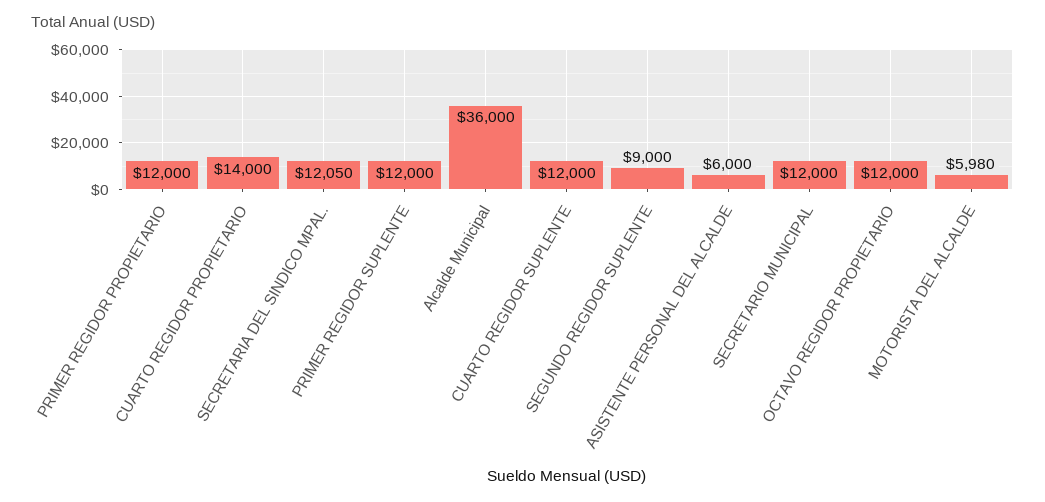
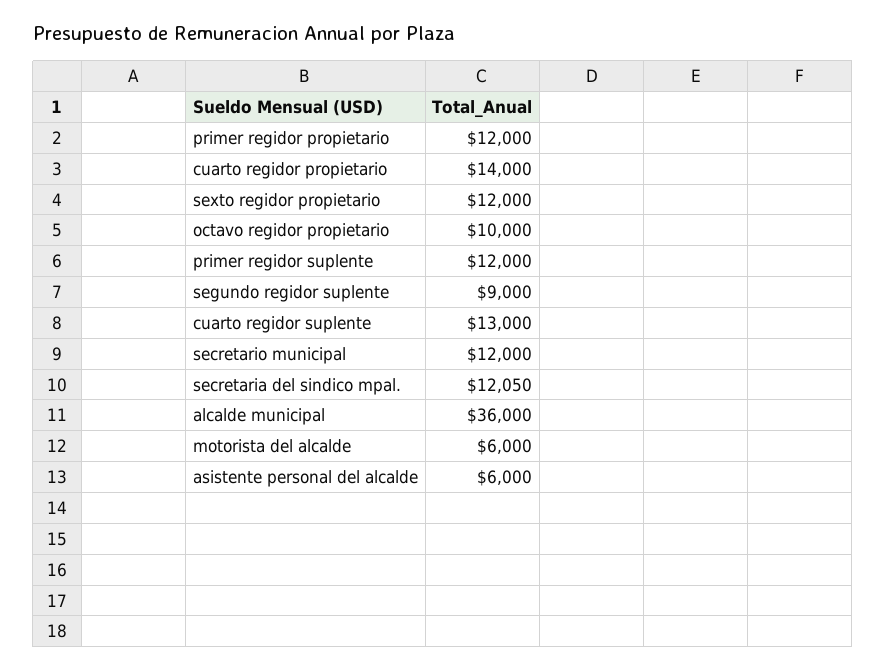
CUARTO REGIDOR SUPLENTE: 12000 -> 13000
OCTAVO REGIDOR PROPIETARIO: 12000 -> 10000
MOTORISTA DEL ALCALDE: 5980 -> 6000
sexto regidor propietario: none -> 12000

